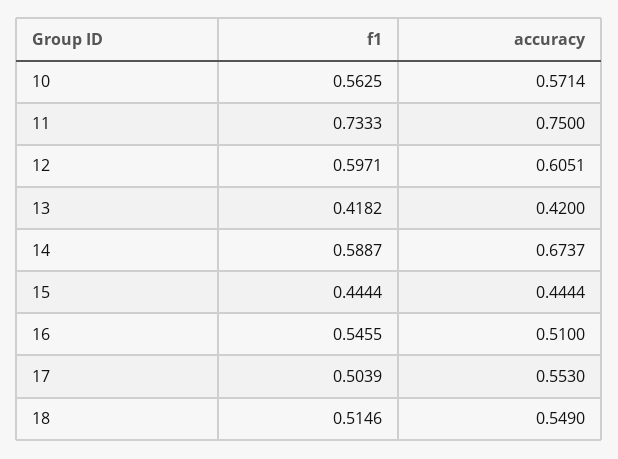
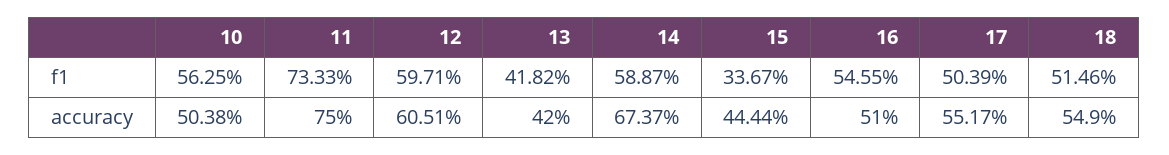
accuracy, 10: 0.5714 -> 0.5038
f1, 15: 0.4444 -> 0.3367
accuracy, 17: 0.553 -> 0.5517

